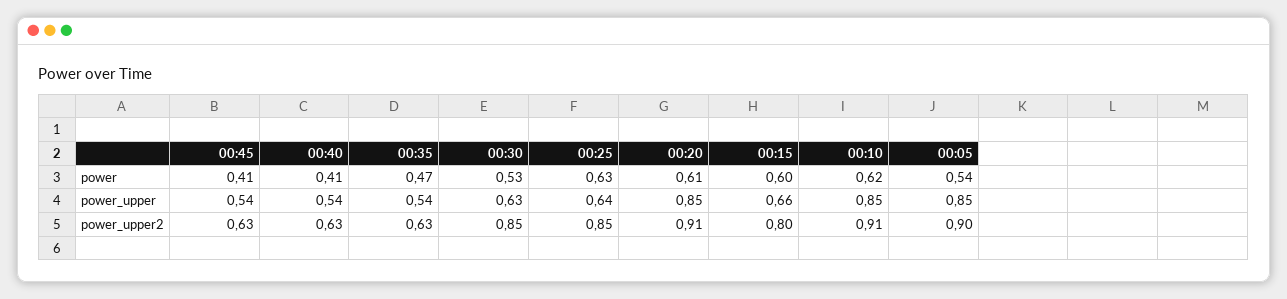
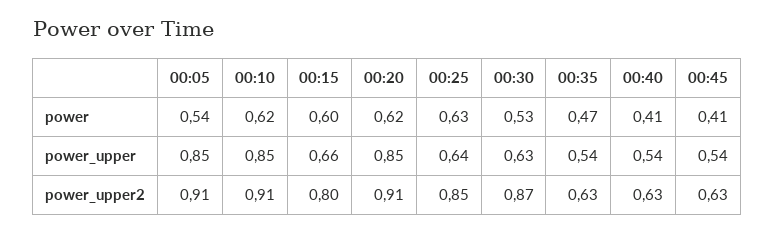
00:20, power: 0.61 -> 0.62
00:30, power_upper2: 0.85 -> 0.87
00:05, power_upper2: 0.9 -> 0.91

